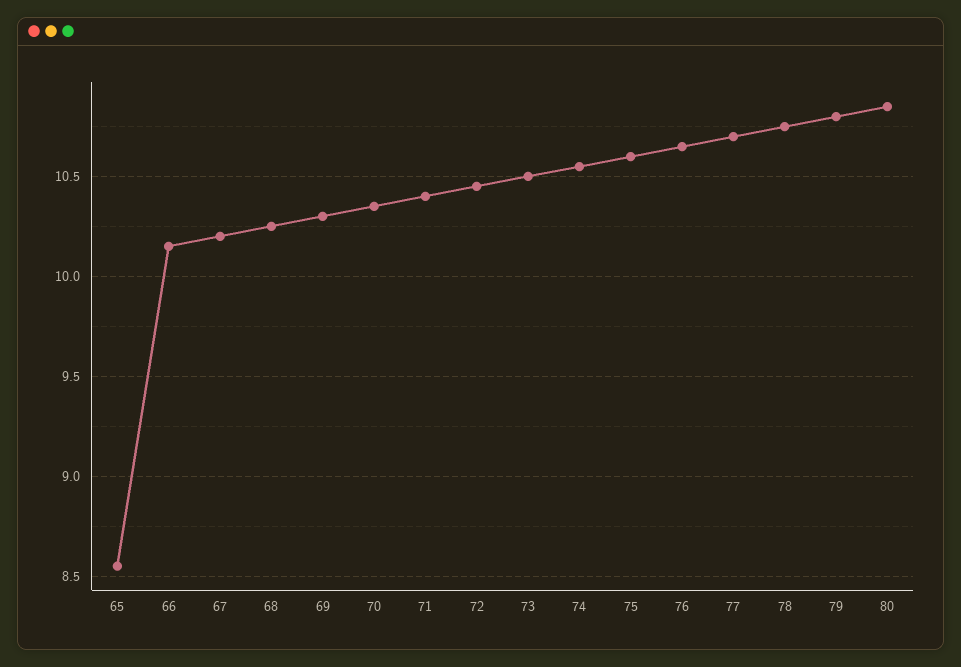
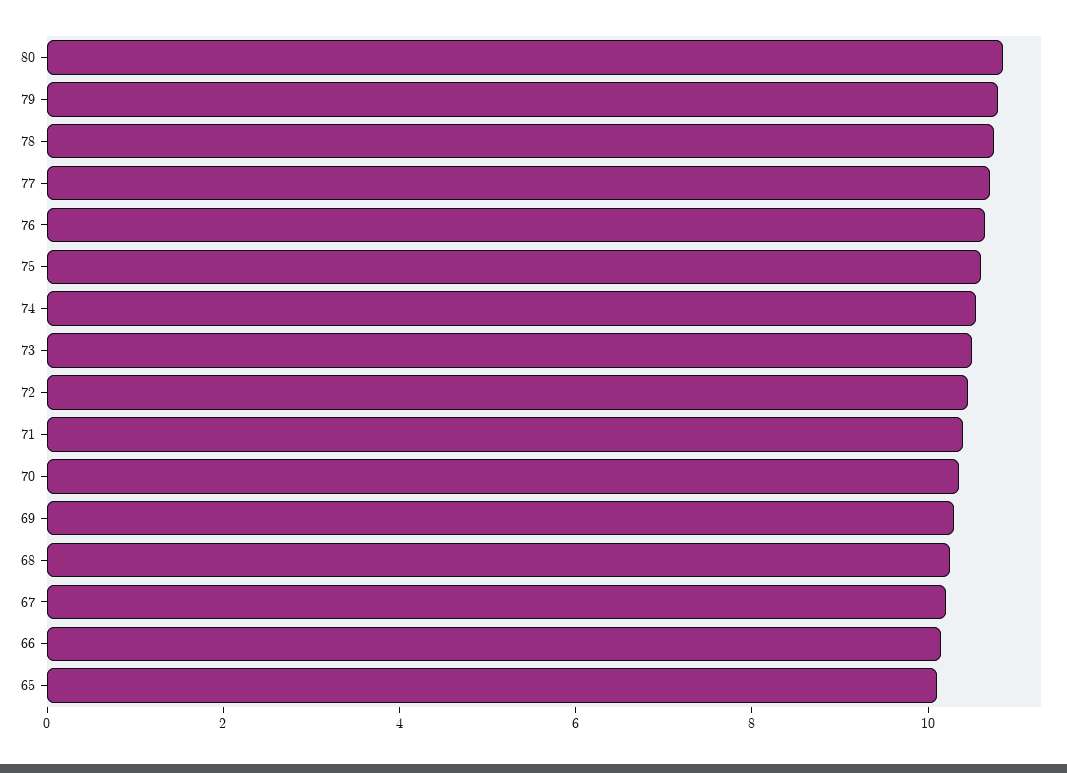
65: 8.55 -> 10

